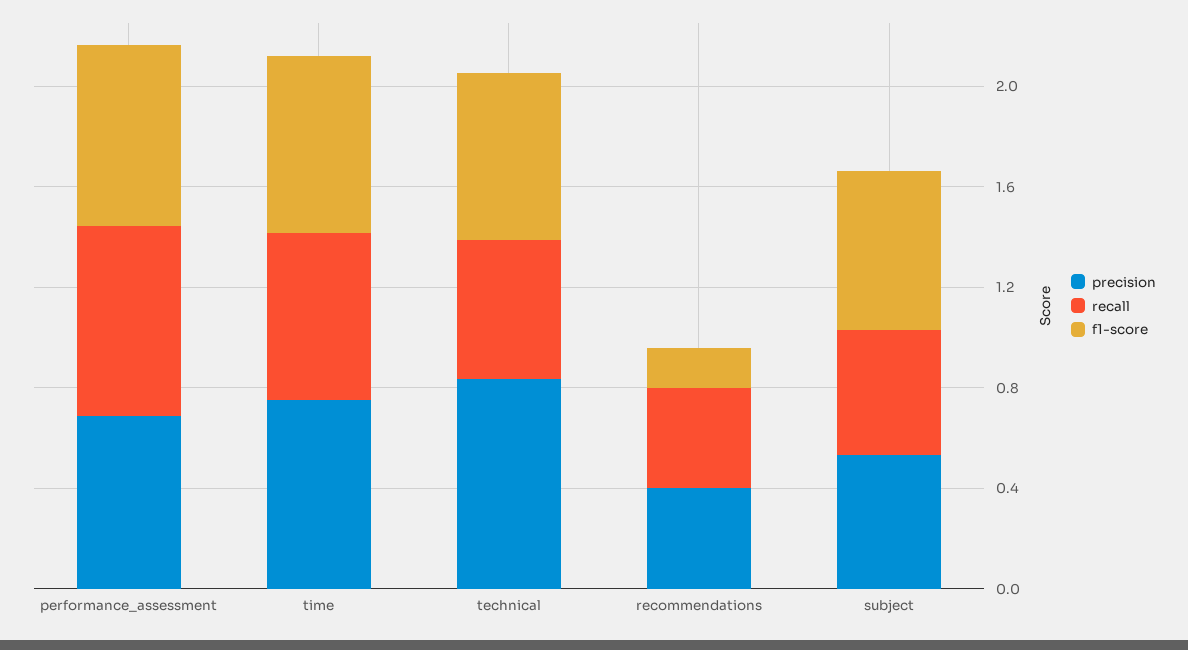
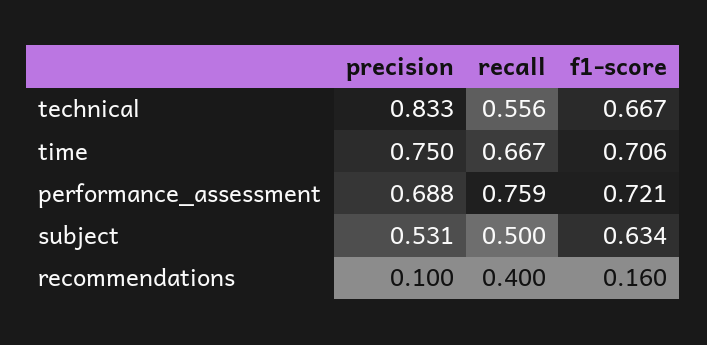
precision, recommendations: 0.4 -> 0.1

